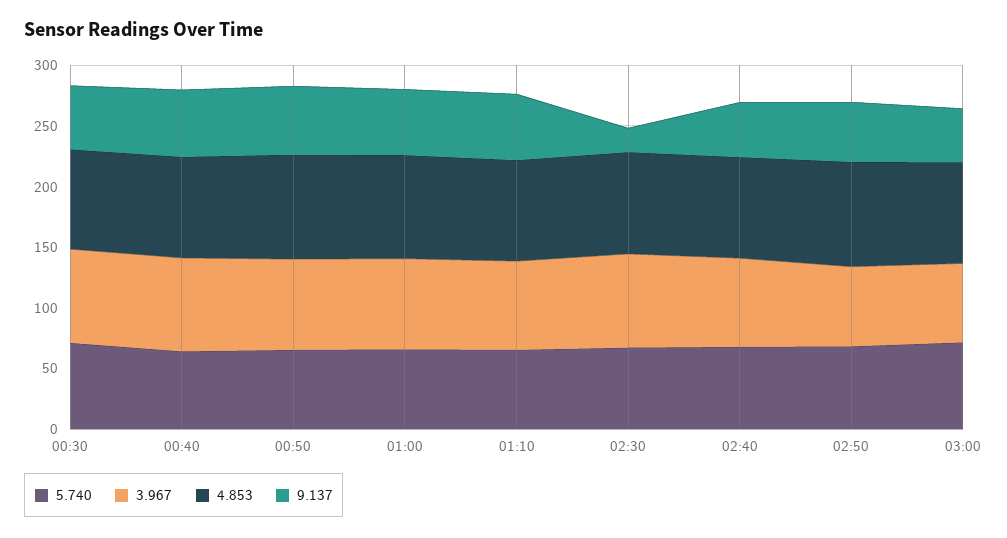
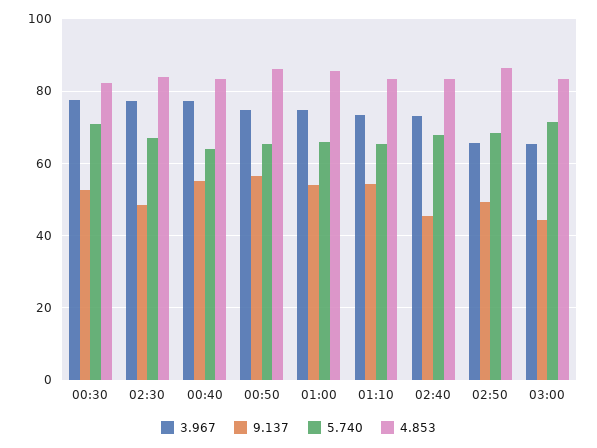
9.137, 02:30: 20 -> 48

